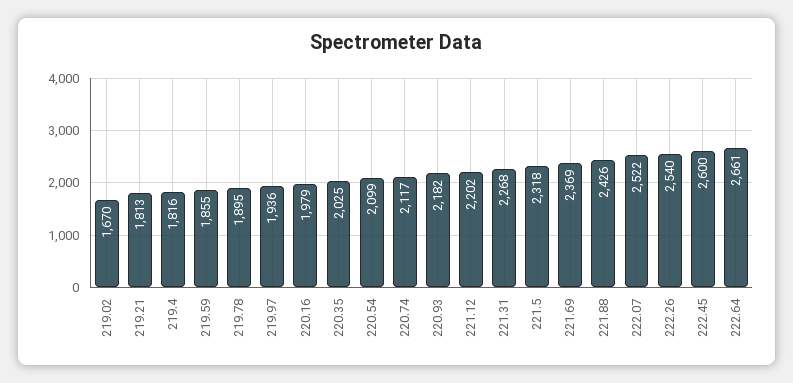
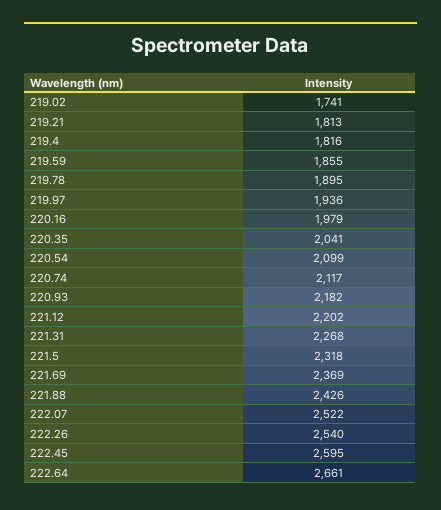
219.02: 1670 -> 1741
220.35: 2025 -> 2041
222.45: 2600 -> 2595

